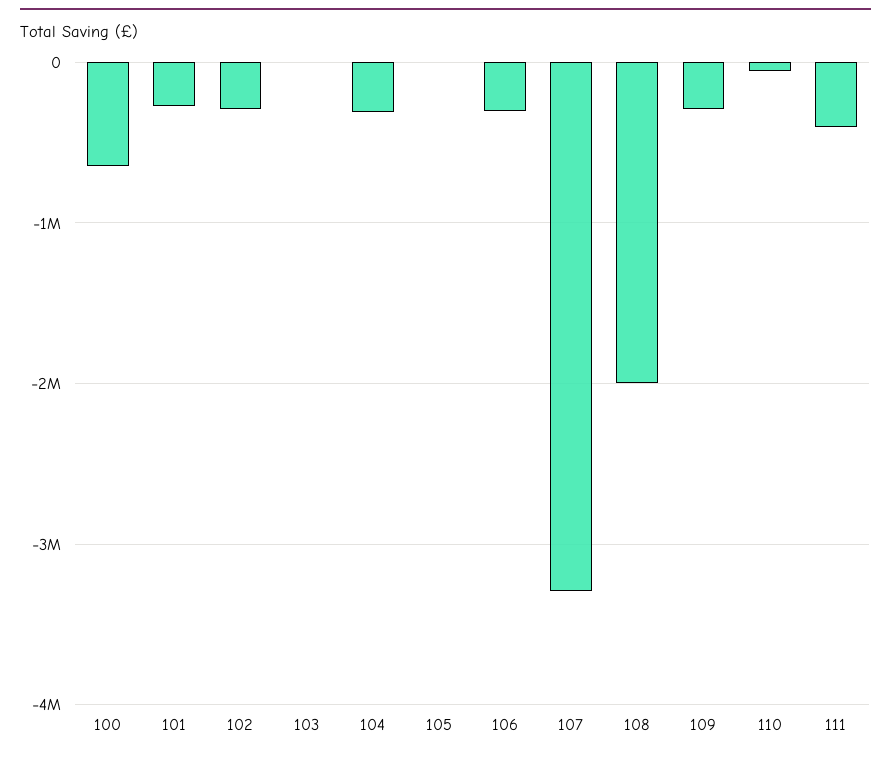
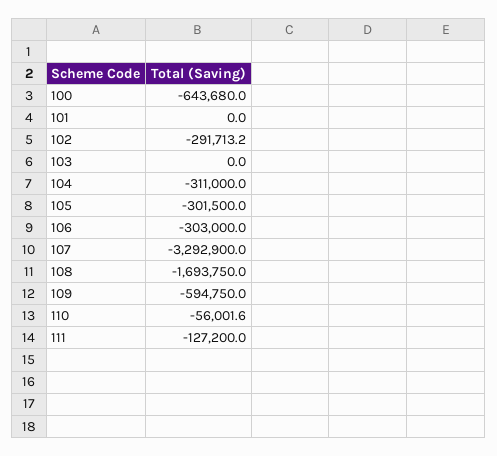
101: -300000 -> 0
105: 0 -> -301500
108: -2000000 -> -1693750
109: -300000 -> -594750
111: -400000 -> -127200

